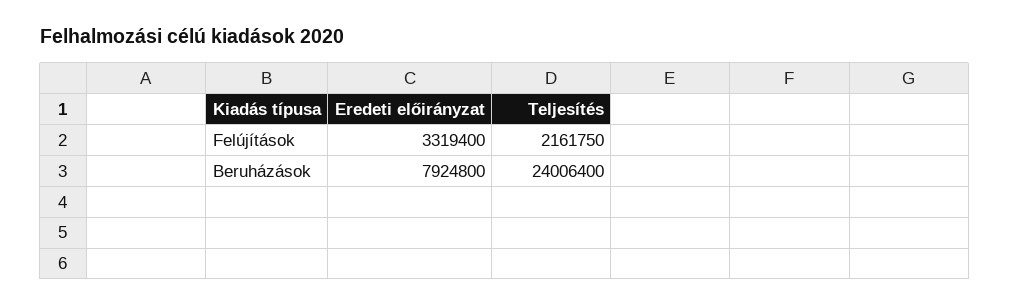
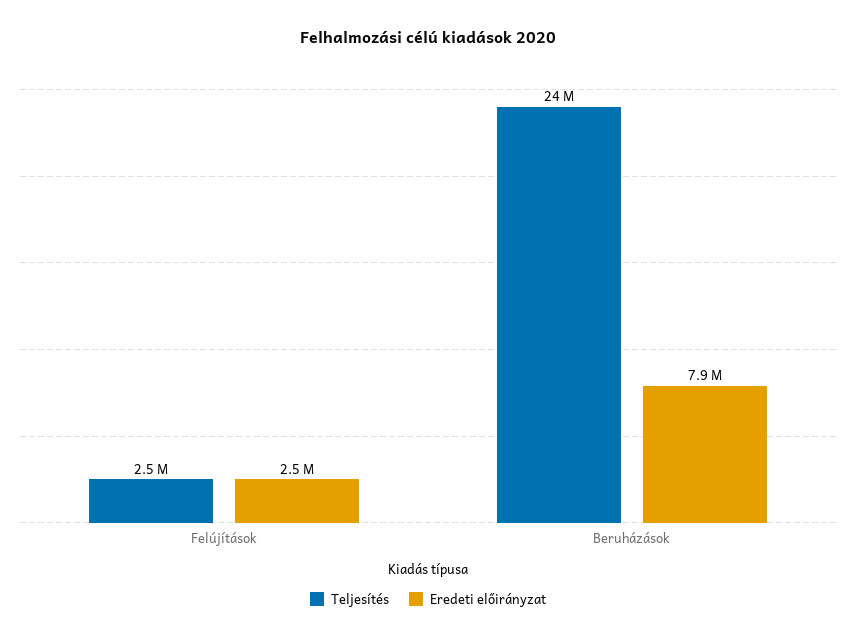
Eredeti előirányzat, Felújítások: 3319400 -> 2500000
Teljesítés, Felújítások: 2161750 -> 2500000

